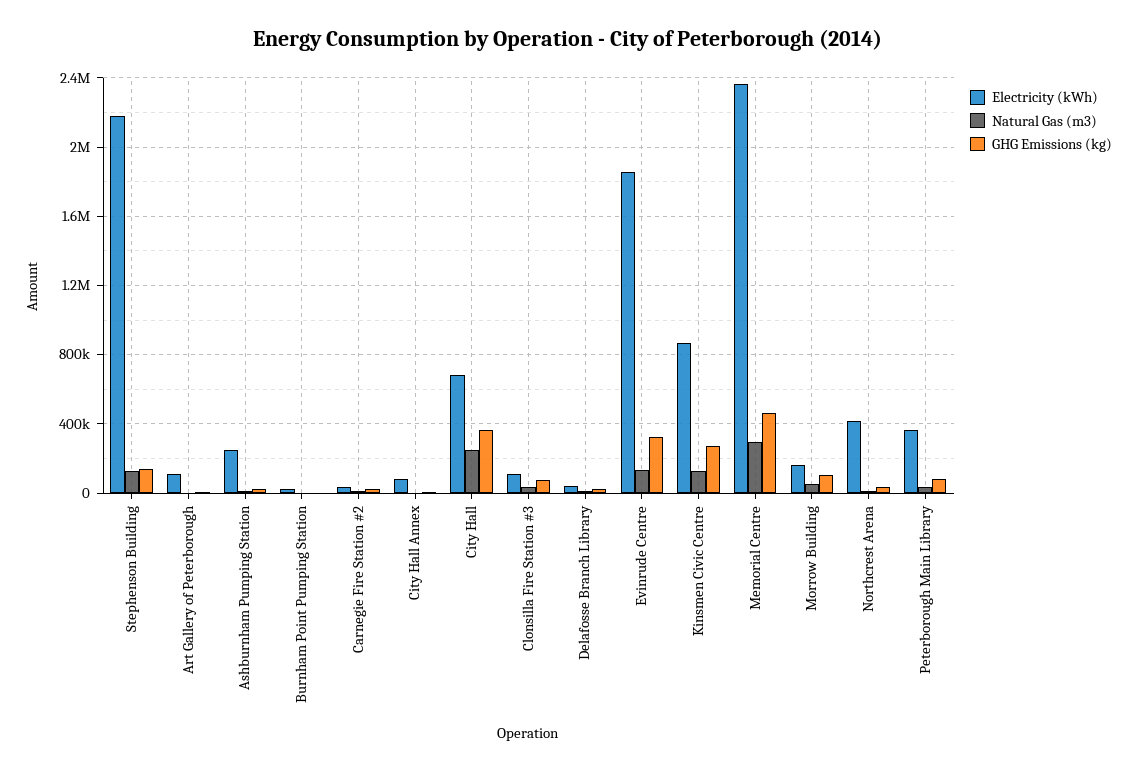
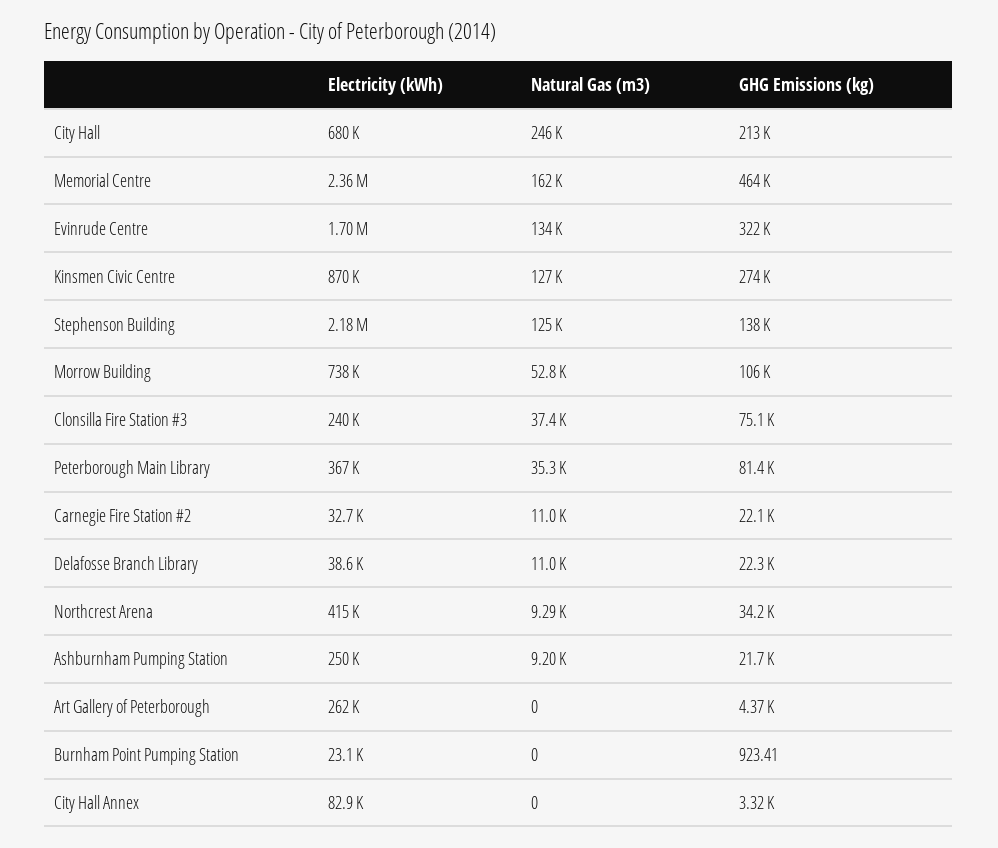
Electricity (kWh), Art Gallery of Peterborough: 100000 -> 262000
GHG Emissions (kg), City Hall: 350000 -> 213000
Electricity (kWh), Clonsilla Fire Station #3: 100000 -> 240000
Electricity (kWh), Evinrude Centre: 1850000 -> 1700000
Natural Gas (m3), Memorial Centre: 300000 -> 162000
Electricity (kWh), Morrow Building: 150000 -> 738000

